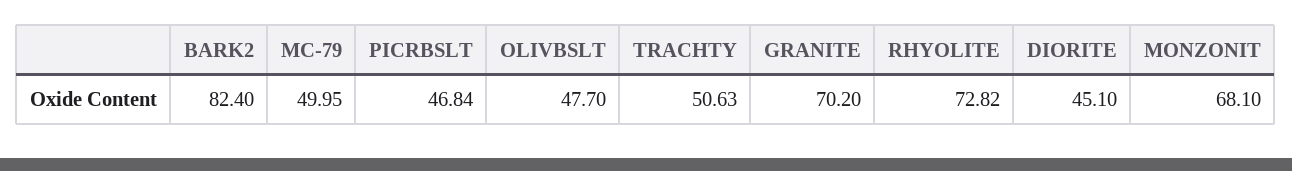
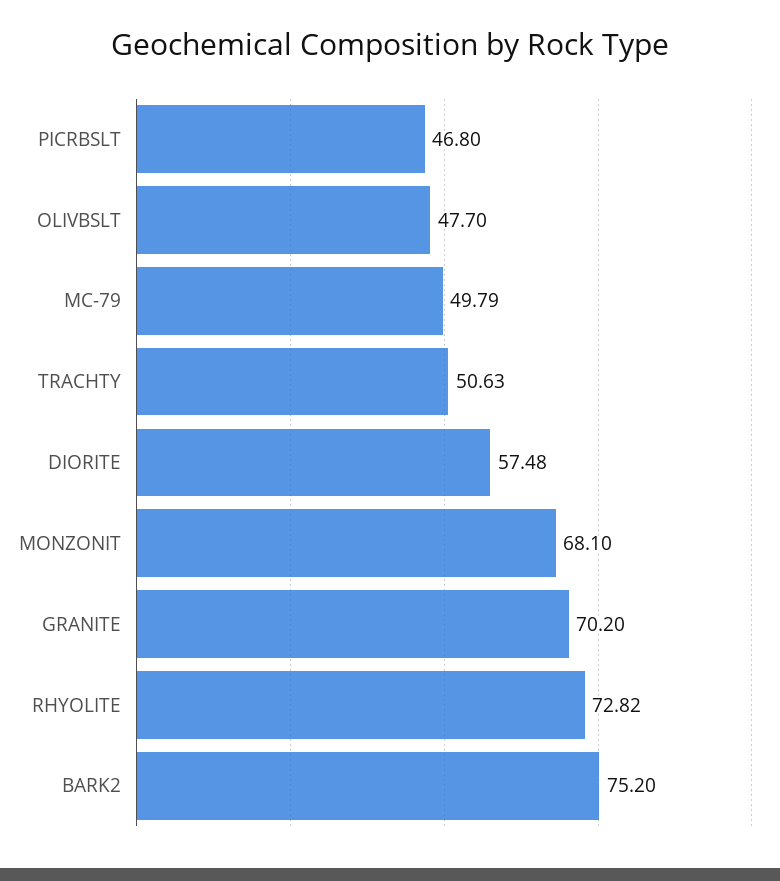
BARK2: 82.4 -> 75.2
MC-79: 49.95 -> 49.79
PICRBSLT: 46.84 -> 46.8
DIORITE: 45.1 -> 57.48

